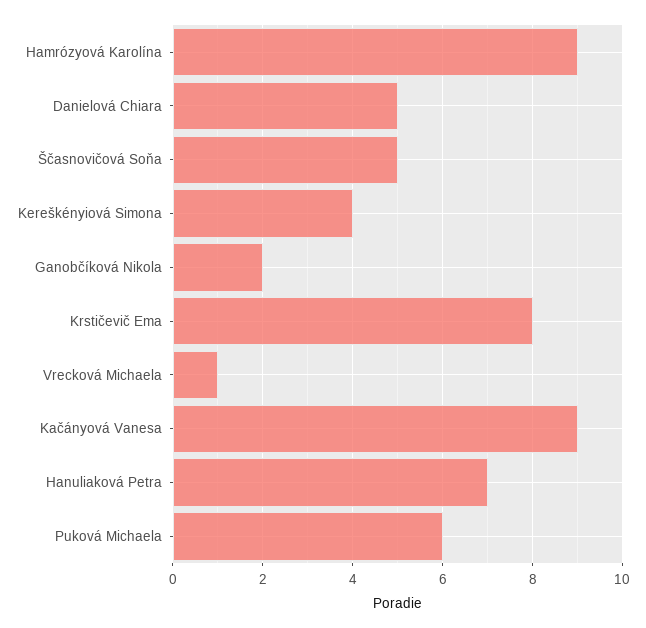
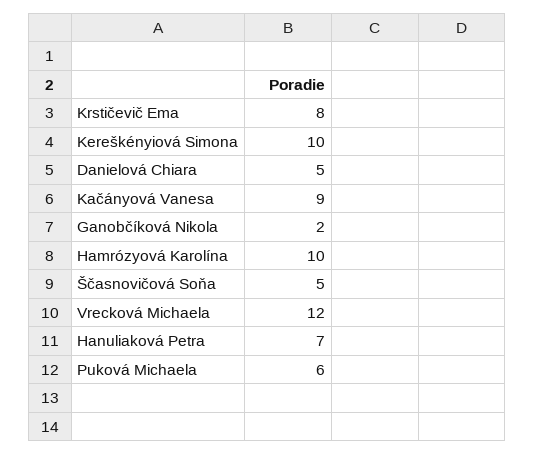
Hamrózyová Karolína: 9 -> 10
Kereškényiová Simona: 4 -> 10
Vrecková Michaela: 1 -> 12

